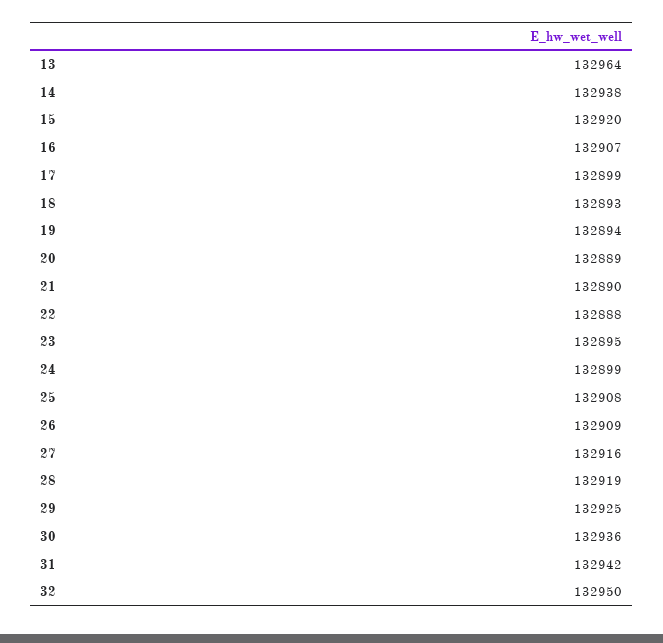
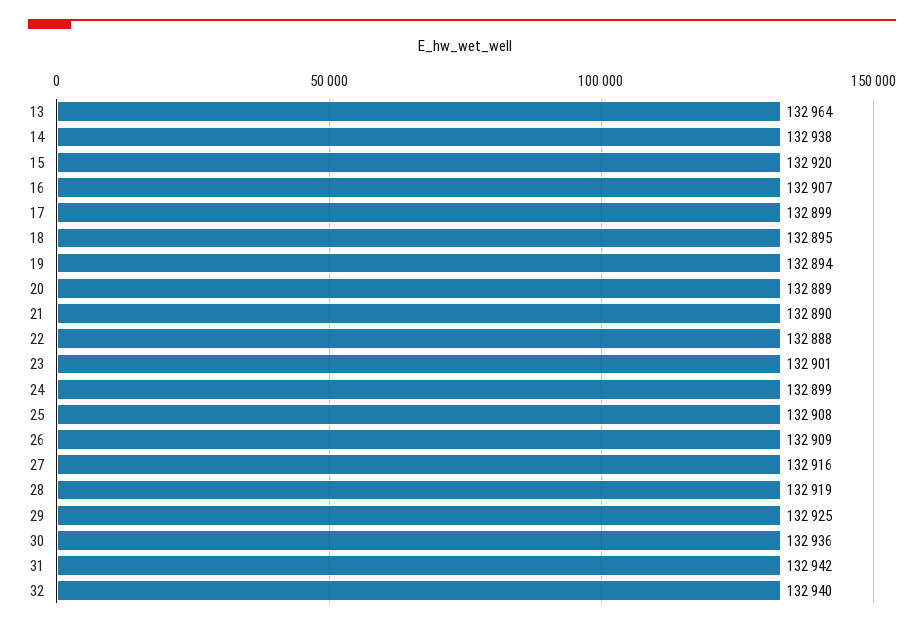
18: 132893 -> 132895
23: 132895 -> 132901
32: 132950 -> 132940

